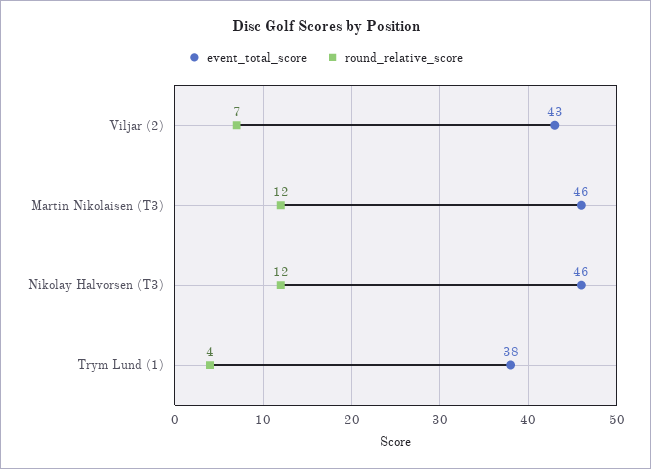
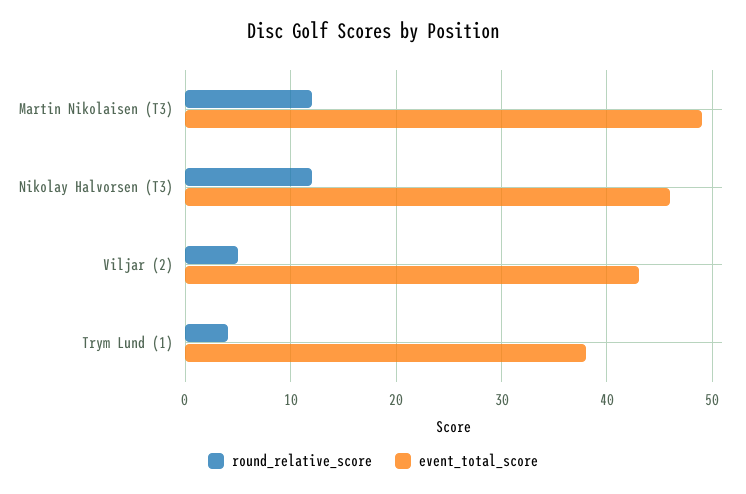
round_relative_score, Viljar (2): 7 -> 5
event_total_score, Martin Nikolaisen (T3): 46 -> 49

